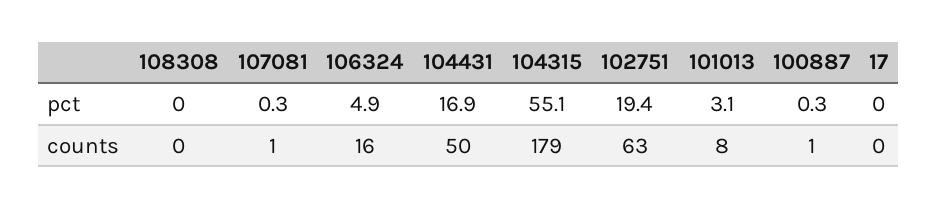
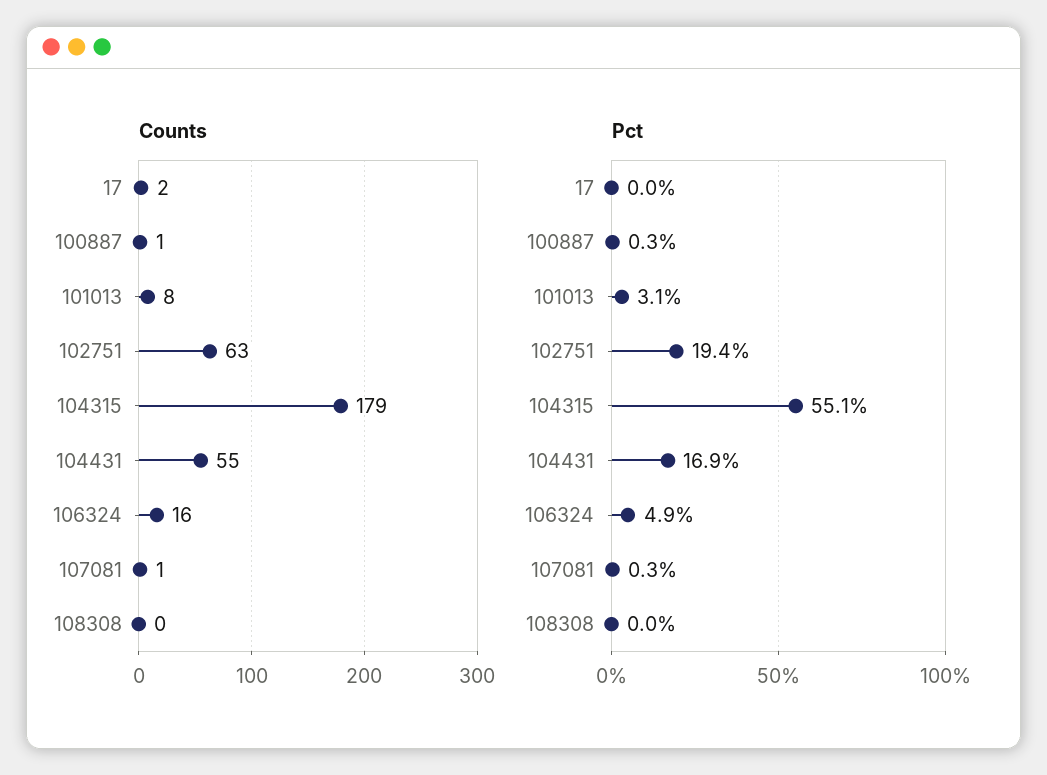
counts, 104431: 50 -> 55
counts, 17: 0 -> 2

